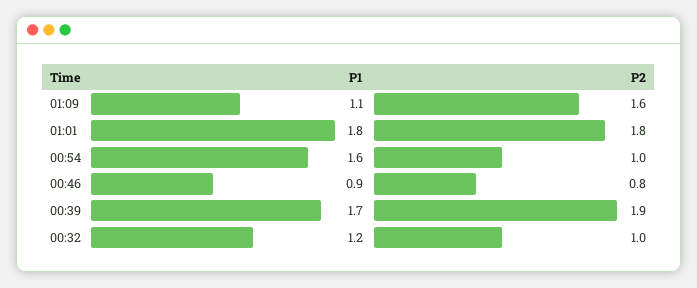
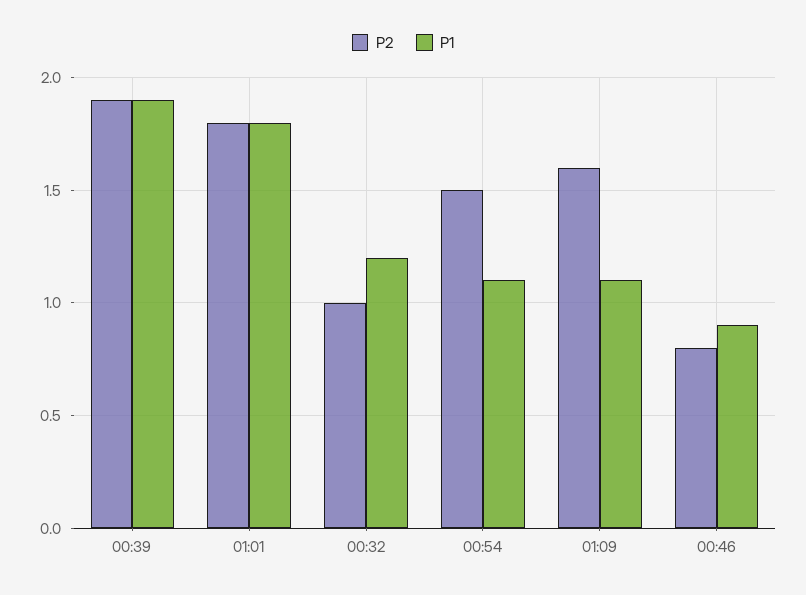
P1, 00:54: 1.6 -> 1.1
P2, 00:54: 1 -> 1.5
P1, 00:39: 1.7 -> 1.9

